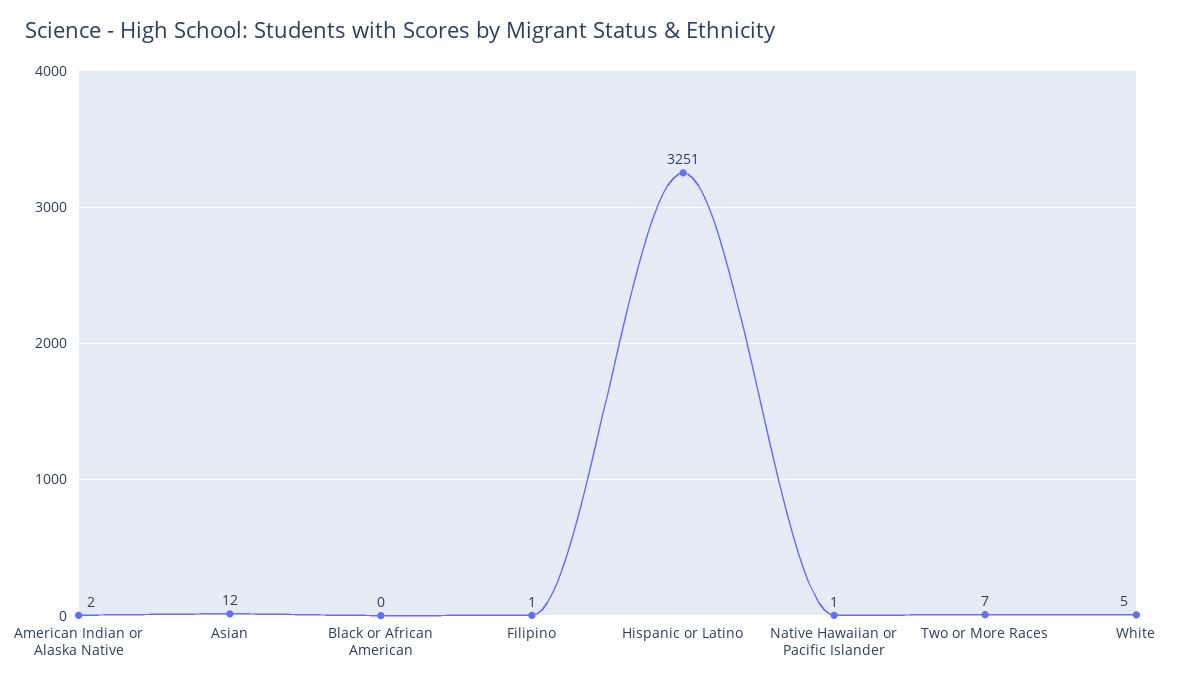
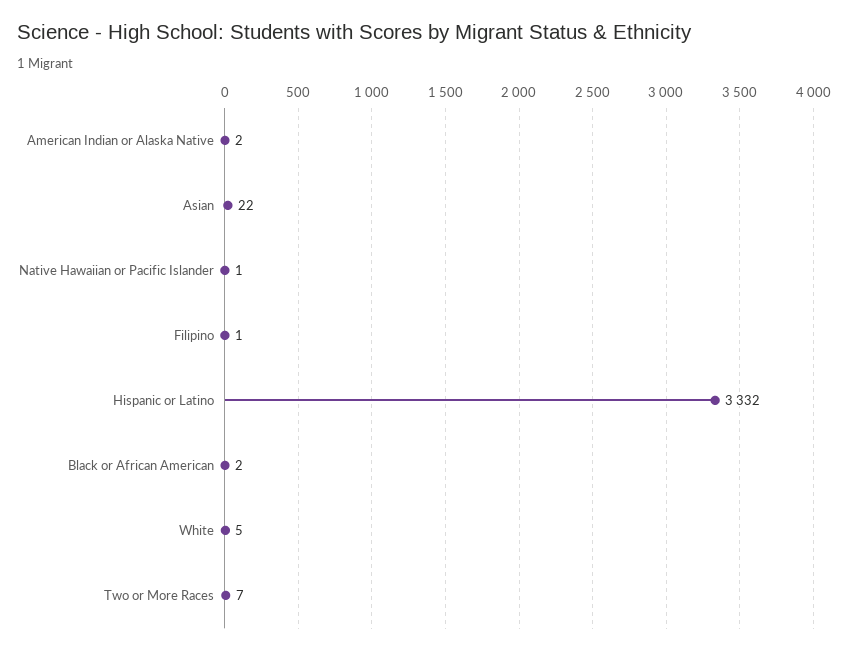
Asian: 12 -> 22
Black or African American: 0 -> 2
Hispanic or Latino: 3251 -> 3332

